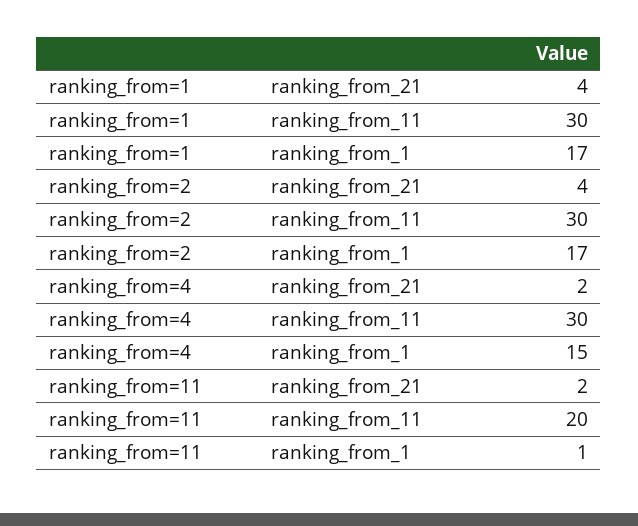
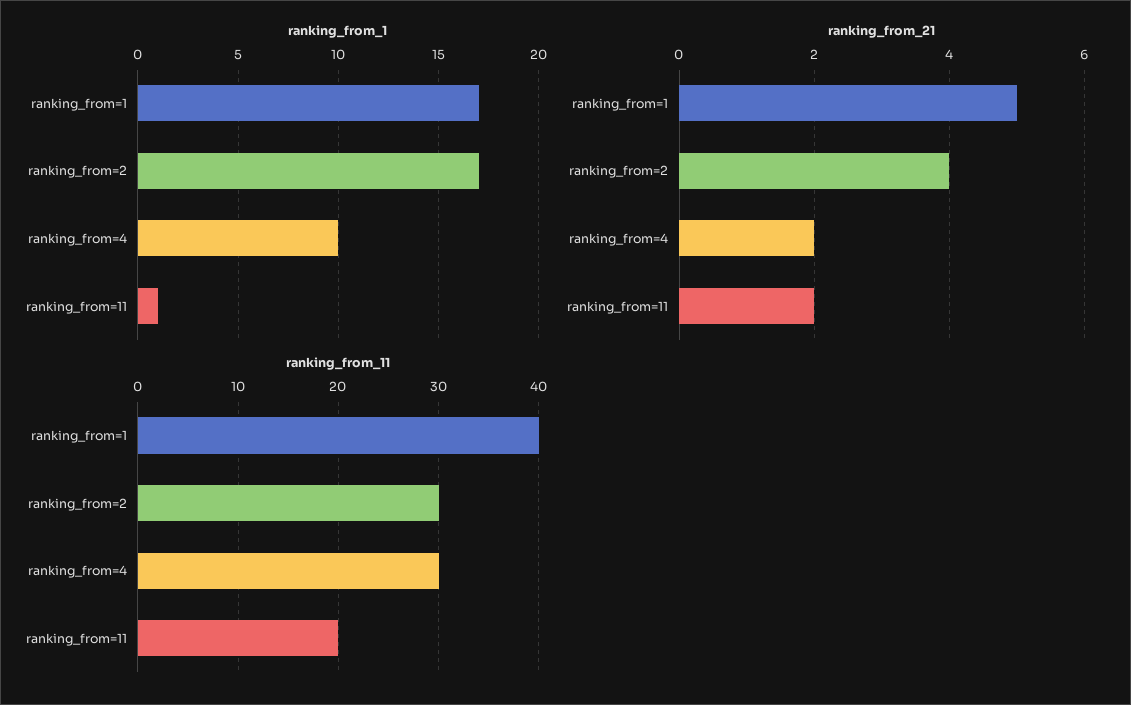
ranking_from_21, ranking_from=1: 4 -> 5
ranking_from_11, ranking_from=1: 30 -> 40
ranking_from_1, ranking_from=4: 15 -> 10

